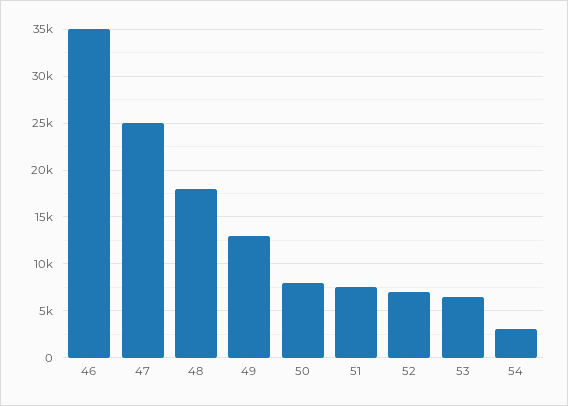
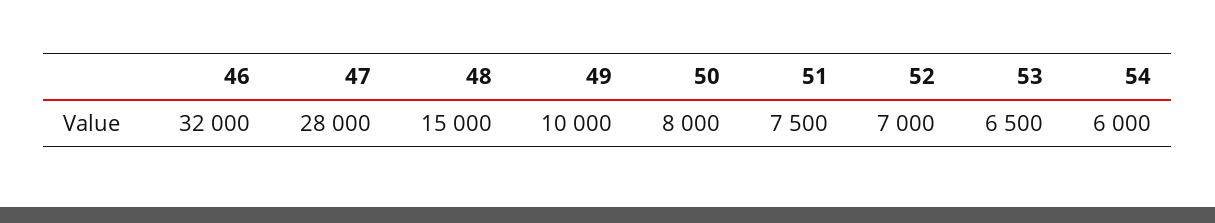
46: 35000 -> 32000
47: 25000 -> 28000
48: 18000 -> 15000
49: 13000 -> 10000
54: 3000 -> 6000

